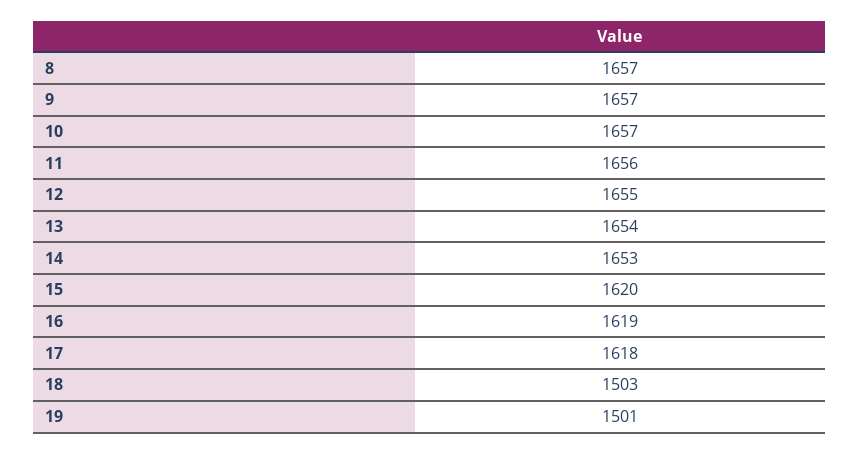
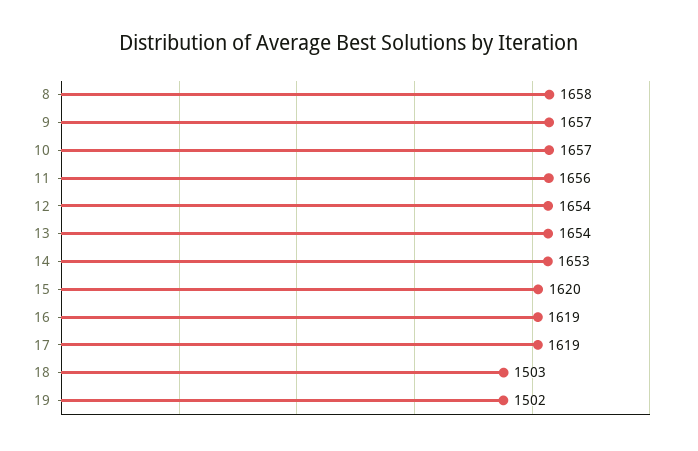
8: 1657 -> 1658
12: 1655 -> 1654
17: 1618 -> 1619
19: 1501 -> 1502

